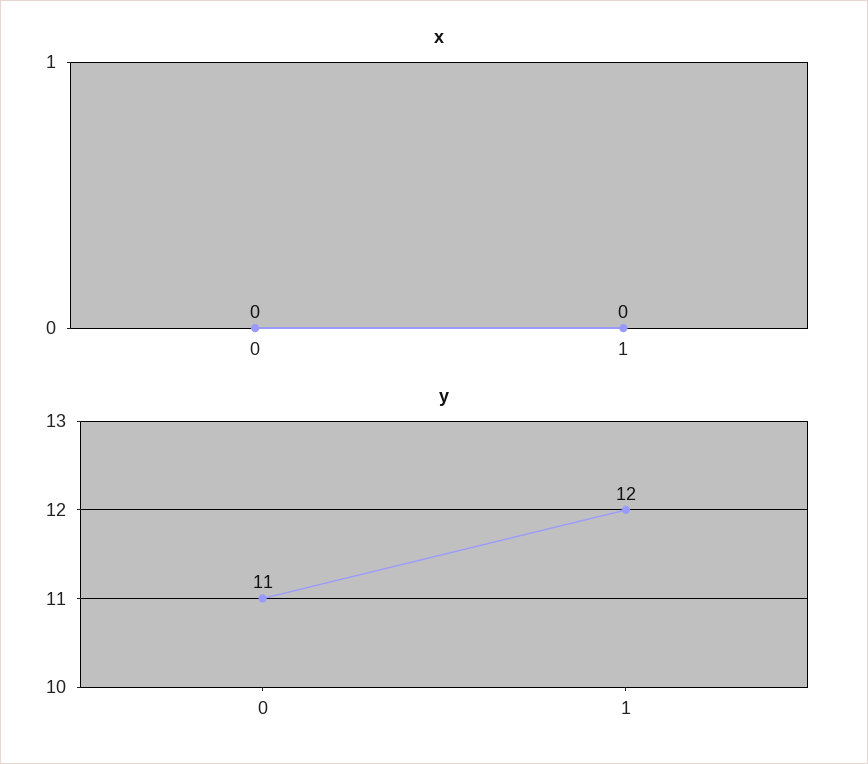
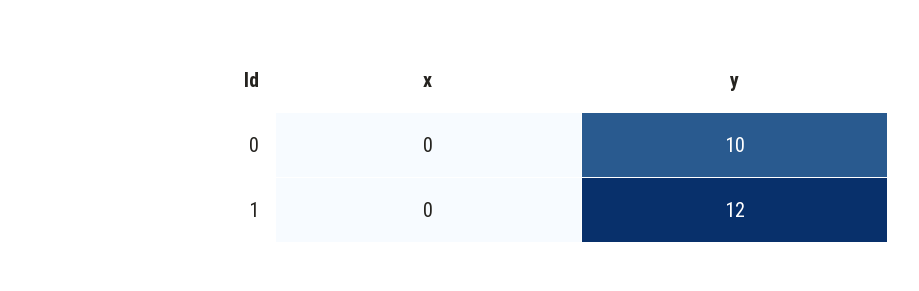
y, 0: 11 -> 10

